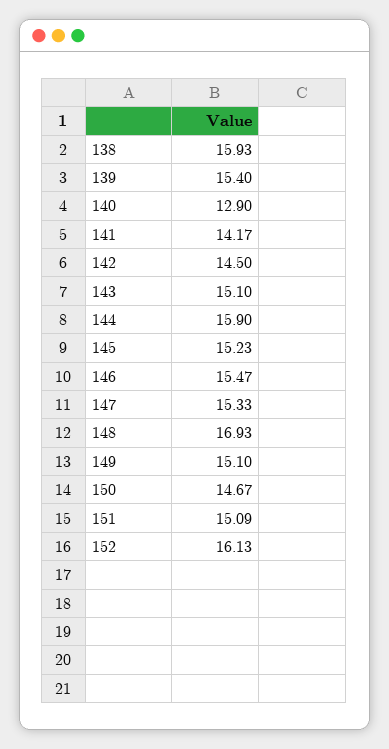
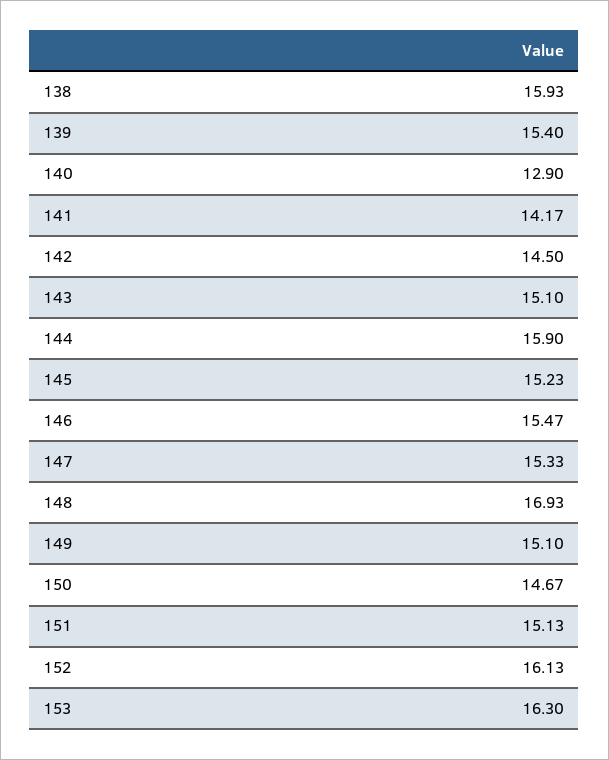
151: 15.09 -> 15.13
153: none -> 16.3

